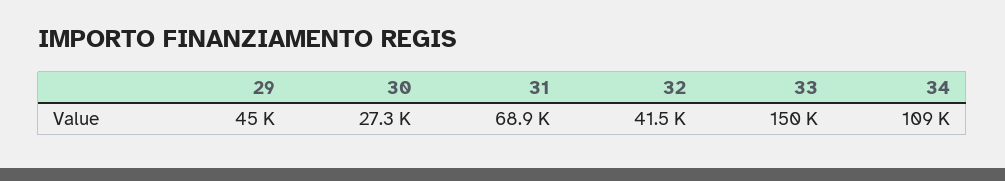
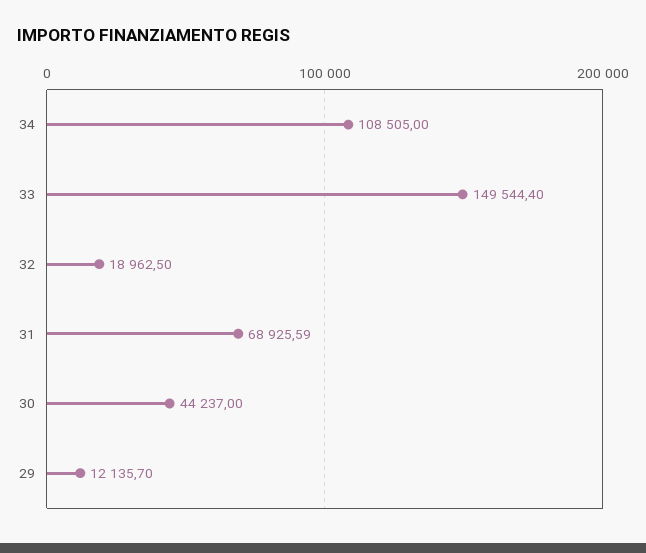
29: 45000 -> 12135.7
30: 27300 -> 44237
32: 41500 -> 18962.5

